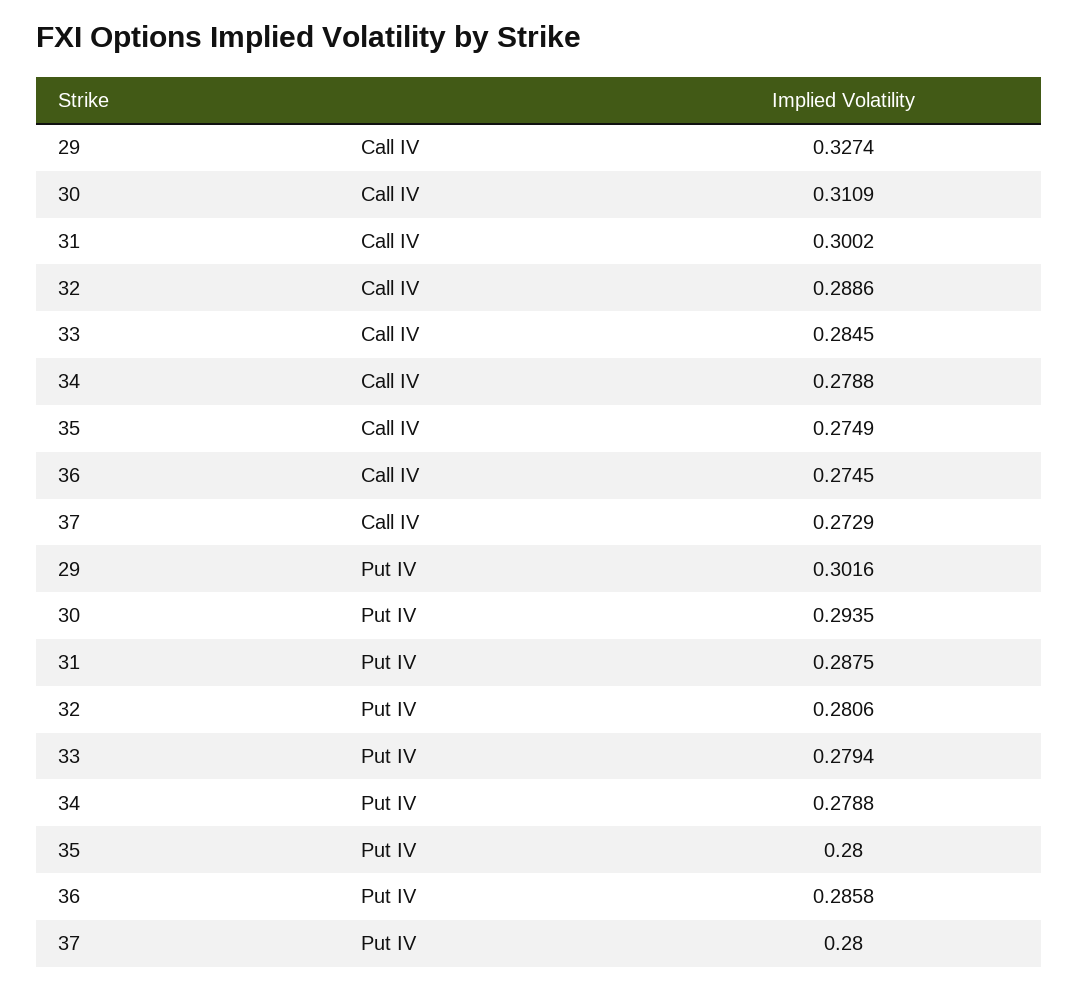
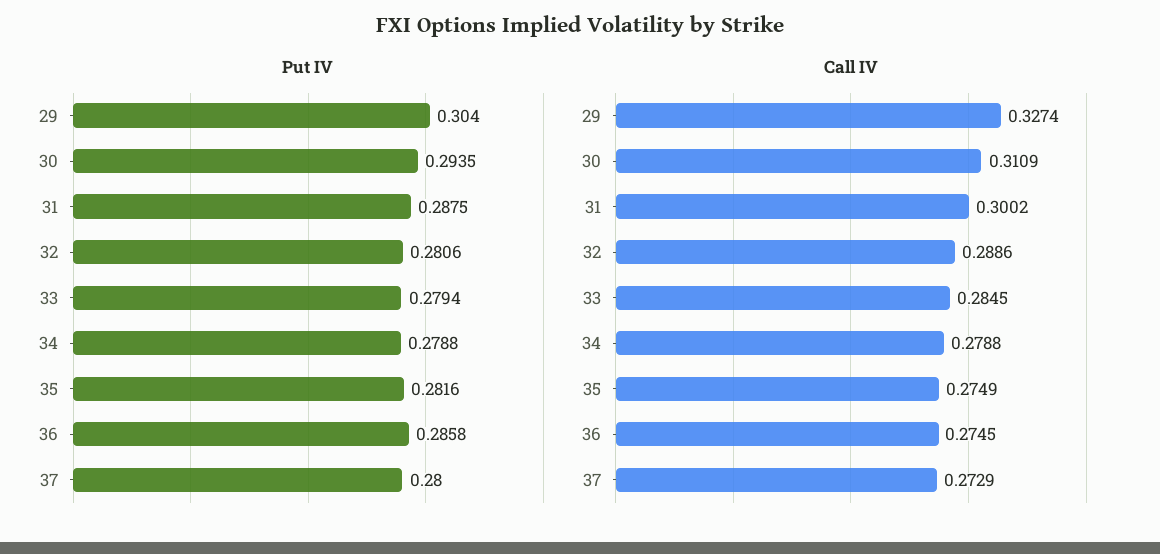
Put IV, 29: 0.3016 -> 0.304
Put IV, 35: 0.28 -> 0.2816

